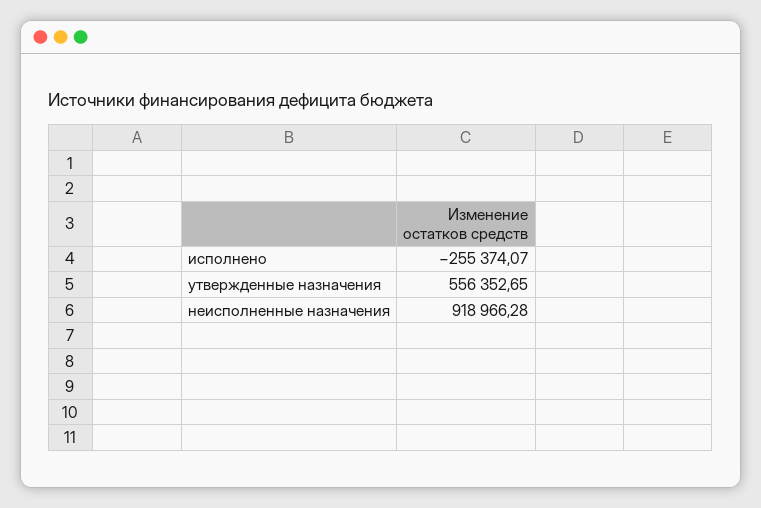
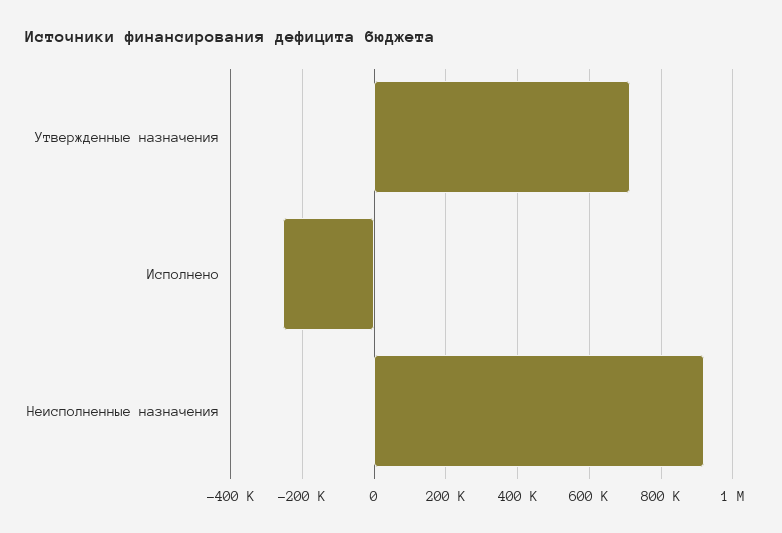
утвержденные назначения: 556352.65 -> 720000

